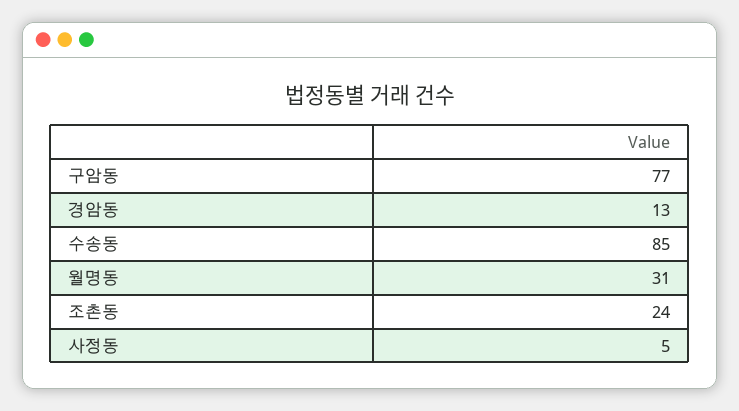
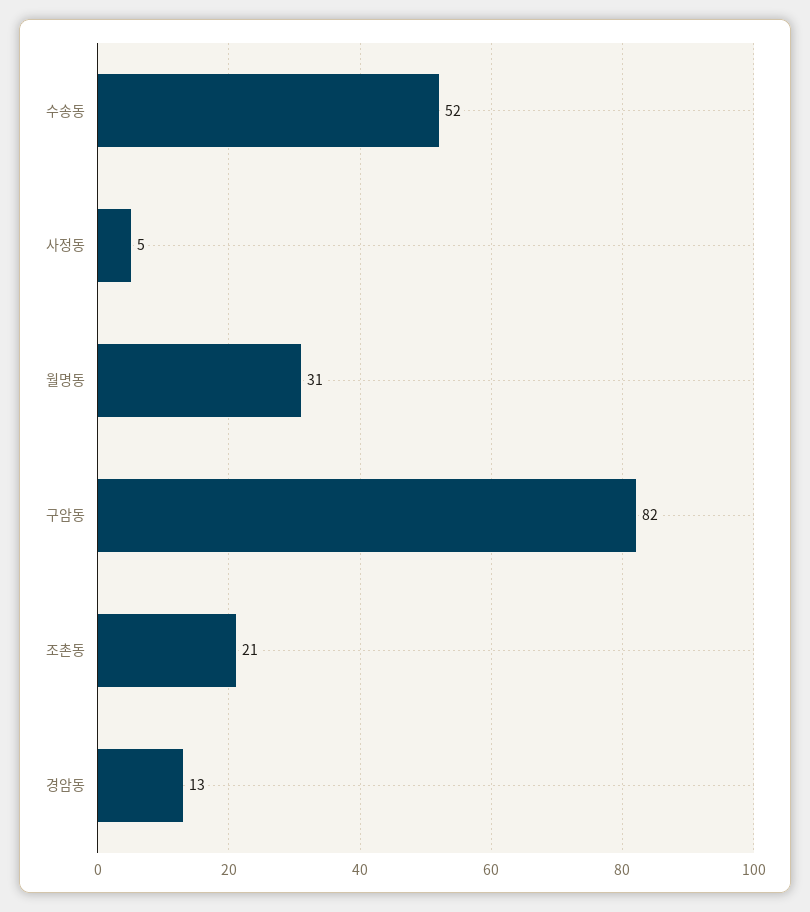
구암동: 77 -> 82
수송동: 85 -> 52
조촌동: 24 -> 21

